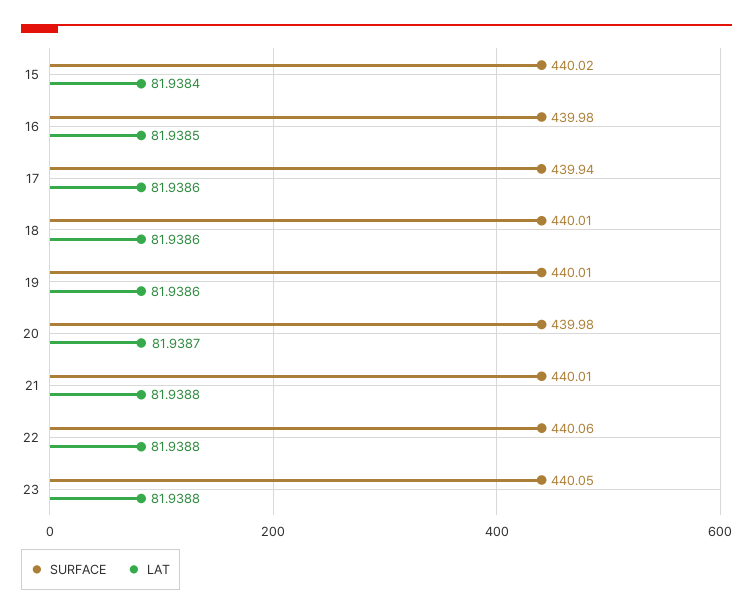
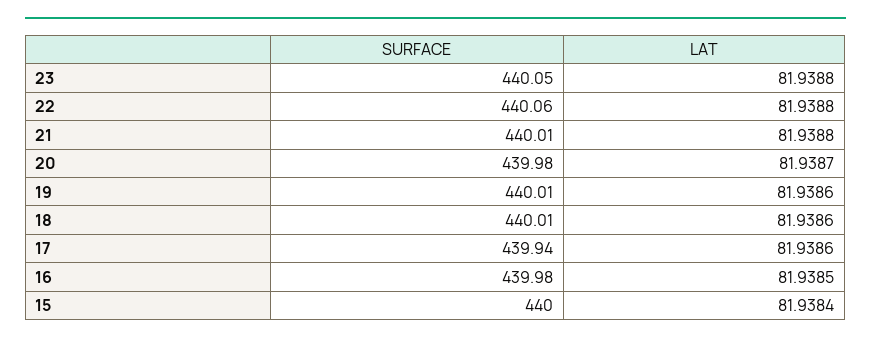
SURFACE, 15: 440.02 -> 440

